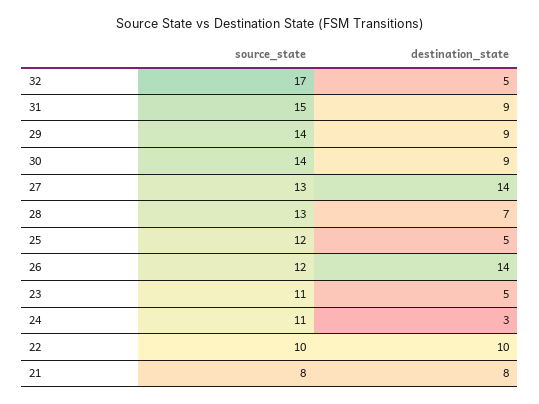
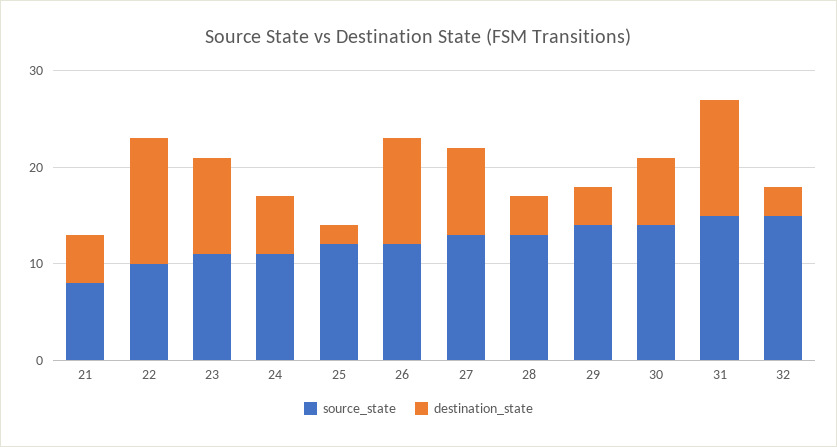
source_state, 32: 17 -> 15
destination_state, 32: 5 -> 3
destination_state, 31: 9 -> 12
destination_state, 29: 9 -> 4
destination_state, 30: 9 -> 7
destination_state, 27: 14 -> 9
destination_state, 28: 7 -> 4
destination_state, 25: 5 -> 2
destination_state, 26: 14 -> 11
destination_state, 23: 5 -> 10
destination_state, 24: 3 -> 6
destination_state, 22: 10 -> 13
destination_state, 21: 8 -> 5

